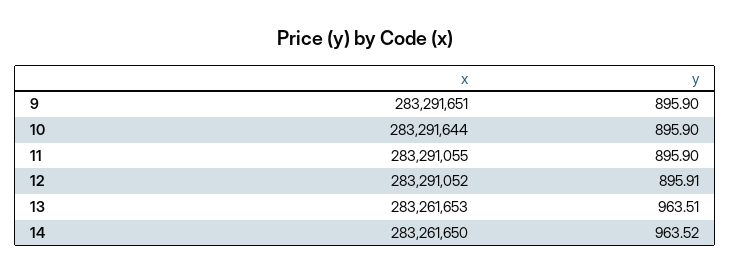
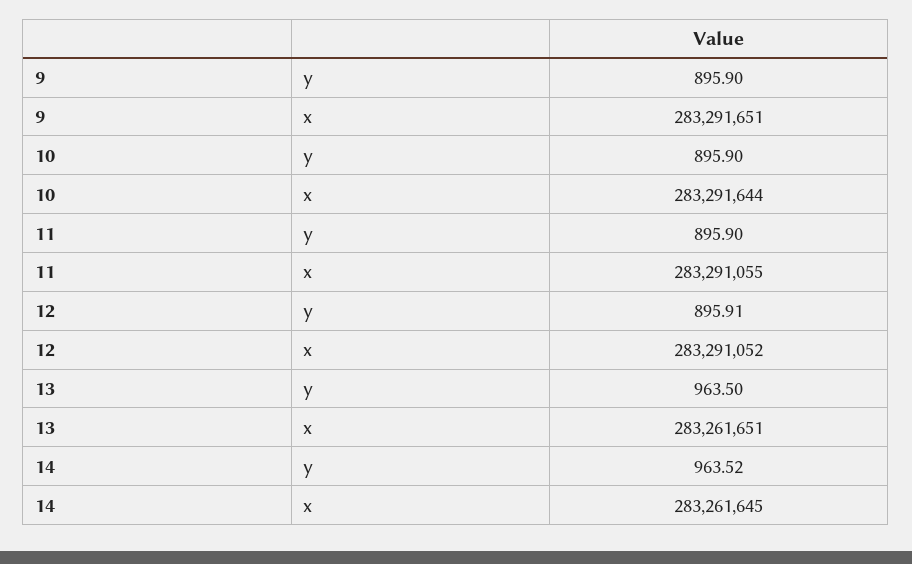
x, 13: 283261653 -> 283261651
y, 13: 963.51 -> 963.5
x, 14: 283261650 -> 283261645

